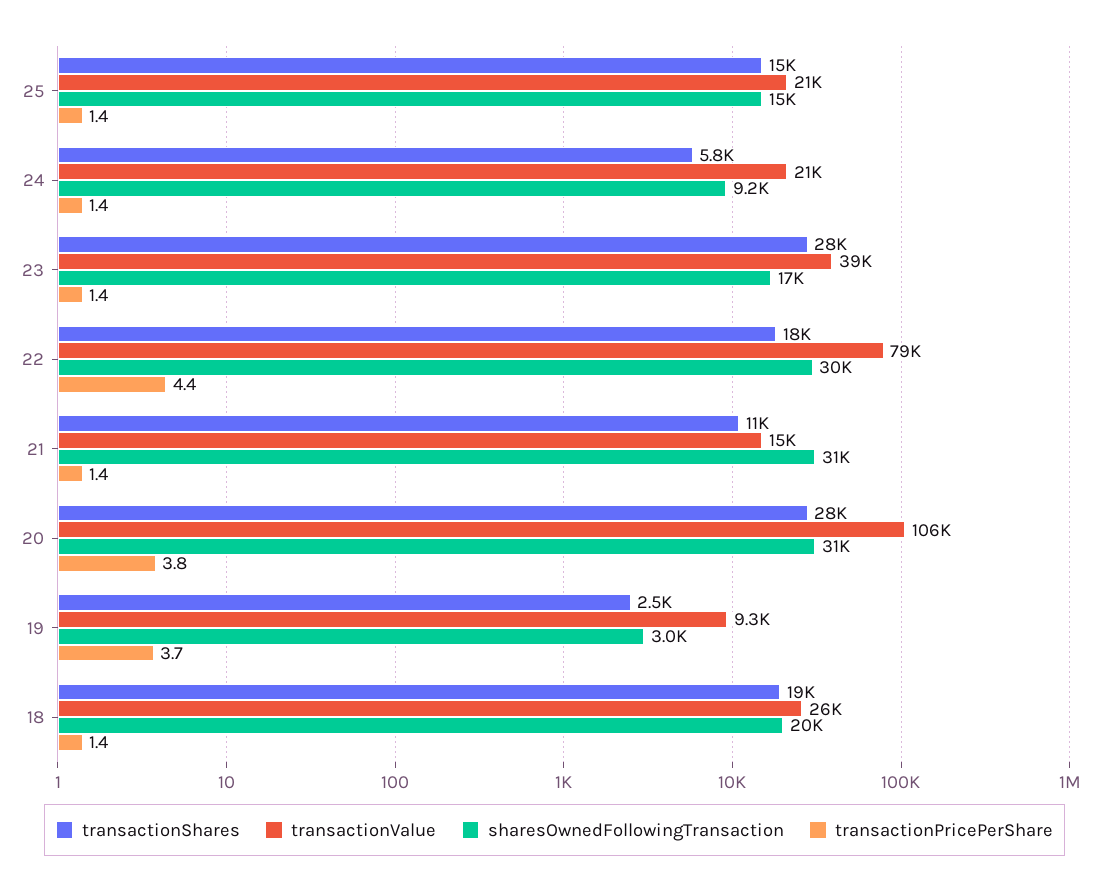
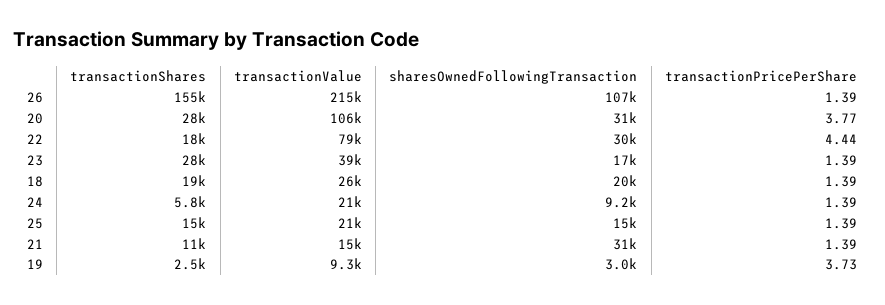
transactionShares, 26: none -> 155000
transactionValue, 26: none -> 215000
sharesOwnedFollowingTransaction, 26: none -> 107000
transactionPricePerShare, 26: none -> 1.39

